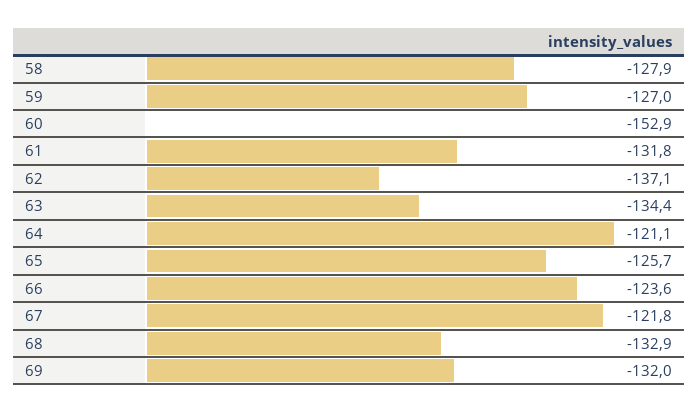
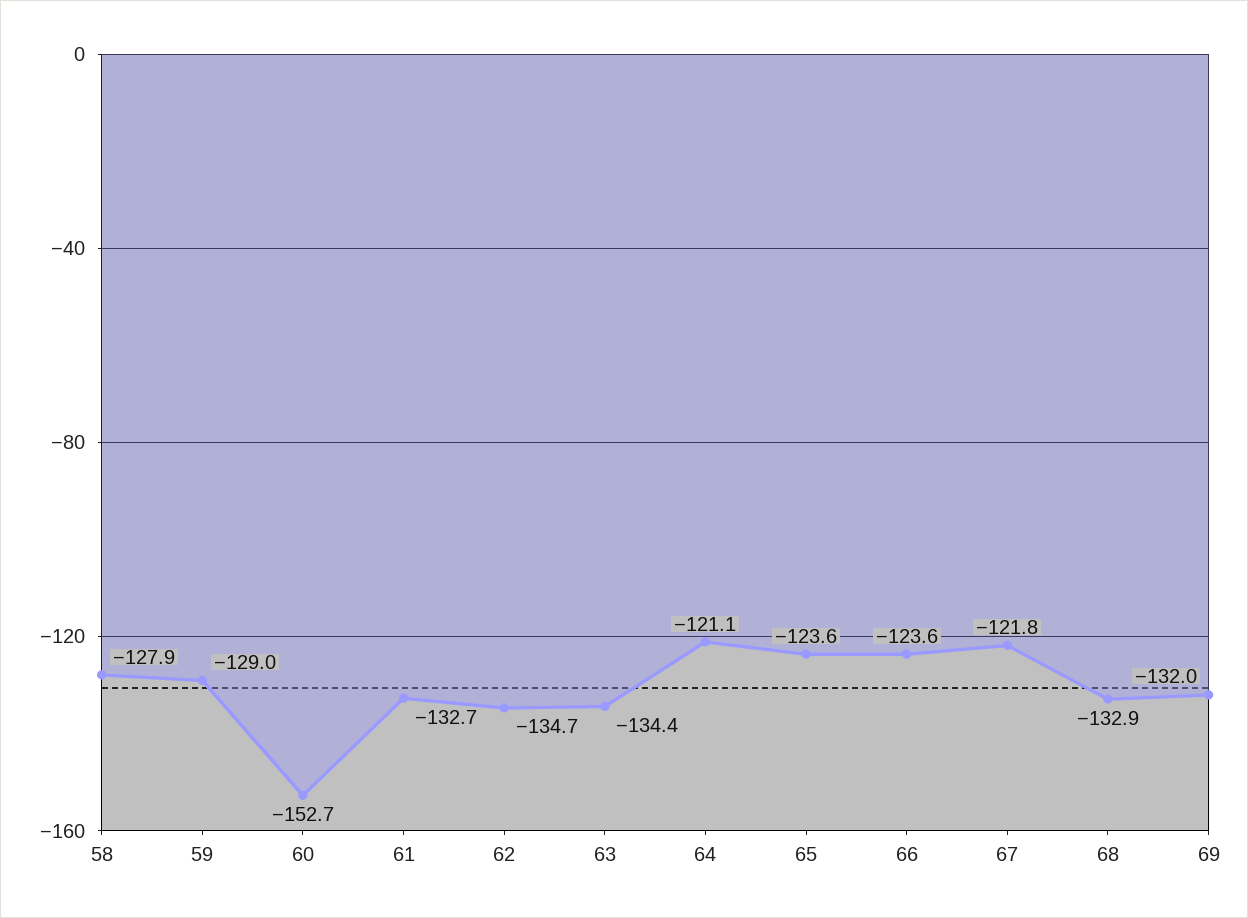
59: -127 -> -129
60: -152.9 -> -152.7
61: -131.8 -> -132.7
62: -137.1 -> -134.7
65: -125.7 -> -123.6

